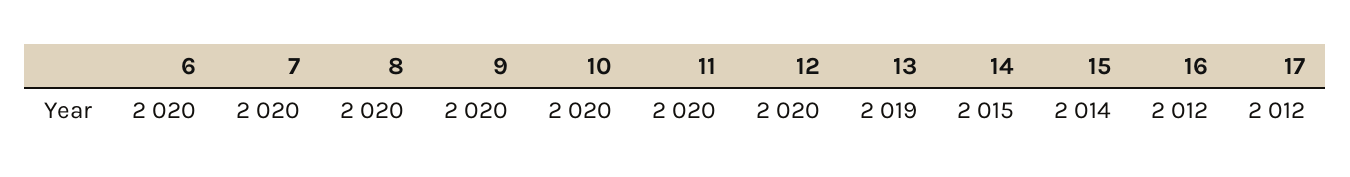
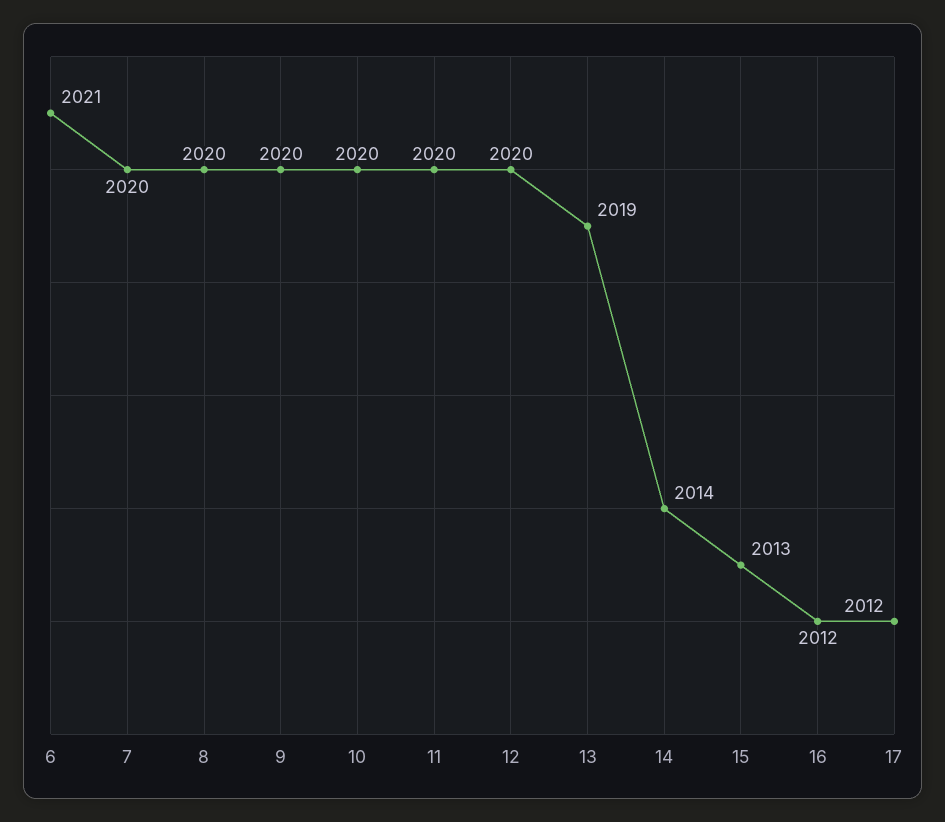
6: 2020 -> 2021
14: 2015 -> 2014
15: 2014 -> 2013

